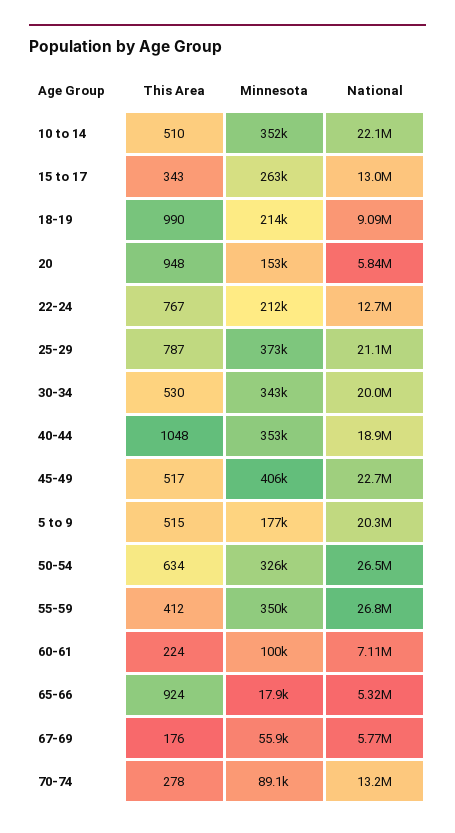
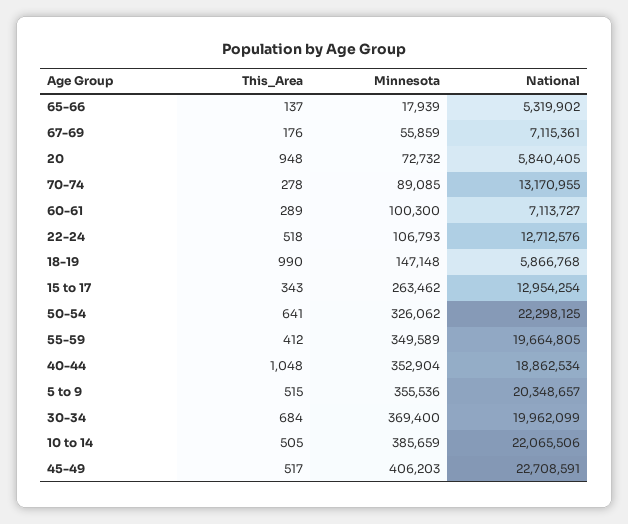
This Area, 10 to 14: 510 -> 505
Minnesota, 10 to 14: 352000 -> 385659
Minnesota, 18-19: 214000 -> 147148
National, 18-19: 9090000 -> 5866768
Minnesota, 20: 153000 -> 72732
This Area, 22-24: 767 -> 518
Minnesota, 22-24: 212000 -> 106793
This Area, 25-29: 787 -> none
Minnesota, 25-29: 373000 -> none
National, 25-29: 21100000 -> none
This Area, 30-34: 530 -> 684
Minnesota, 30-34: 343000 -> 369400
Minnesota, 5 to 9: 177000 -> 355536
This Area, 50-54: 634 -> 641
National, 50-54: 26500000 -> 22298125
National, 55-59: 26800000 -> 19664805
This Area, 60-61: 224 -> 289
This Area, 65-66: 924 -> 137
National, 67-69: 5770000 -> 7115361

